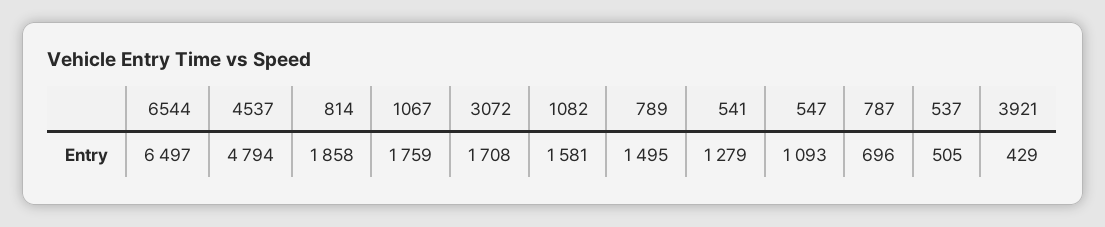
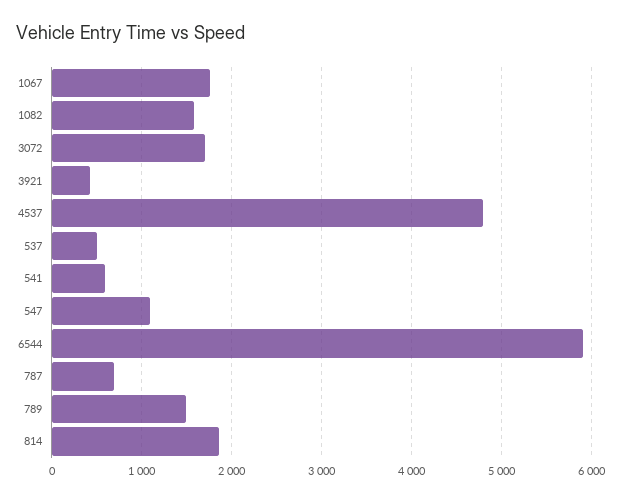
6544: 6497 -> 5900
541: 1279 -> 600

